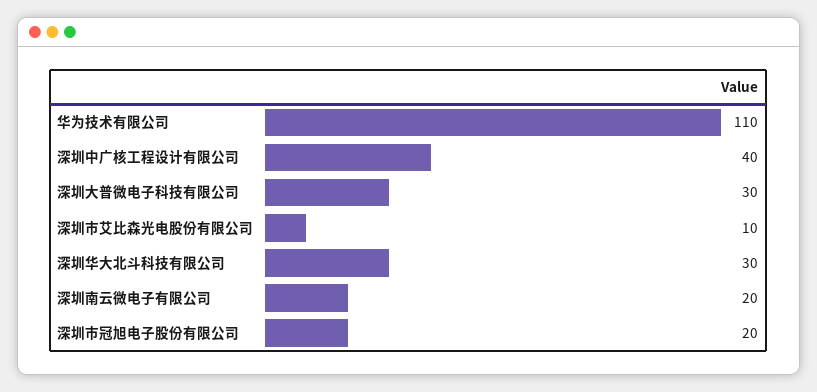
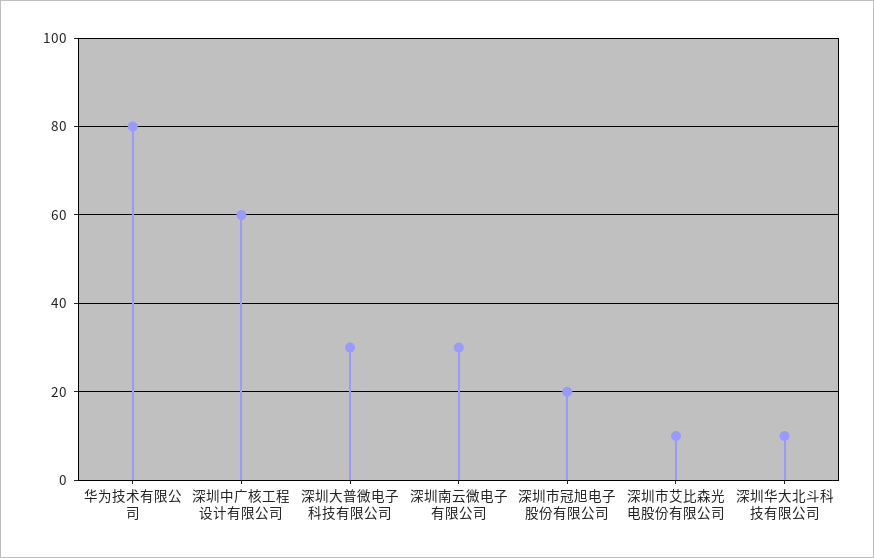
华为技术有限公司: 110 -> 80
深圳中广核工程设计有限公司: 40 -> 60
深圳华大北斗科技有限公司: 30 -> 10
深圳南云微电子有限公司: 20 -> 30

